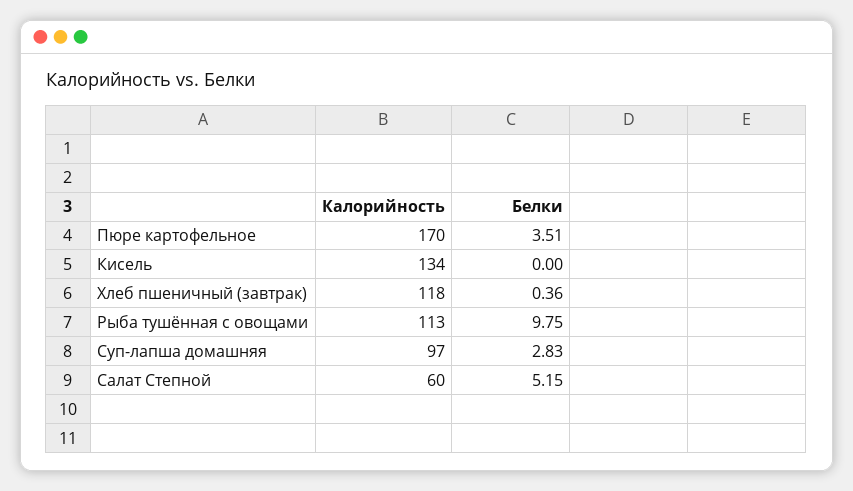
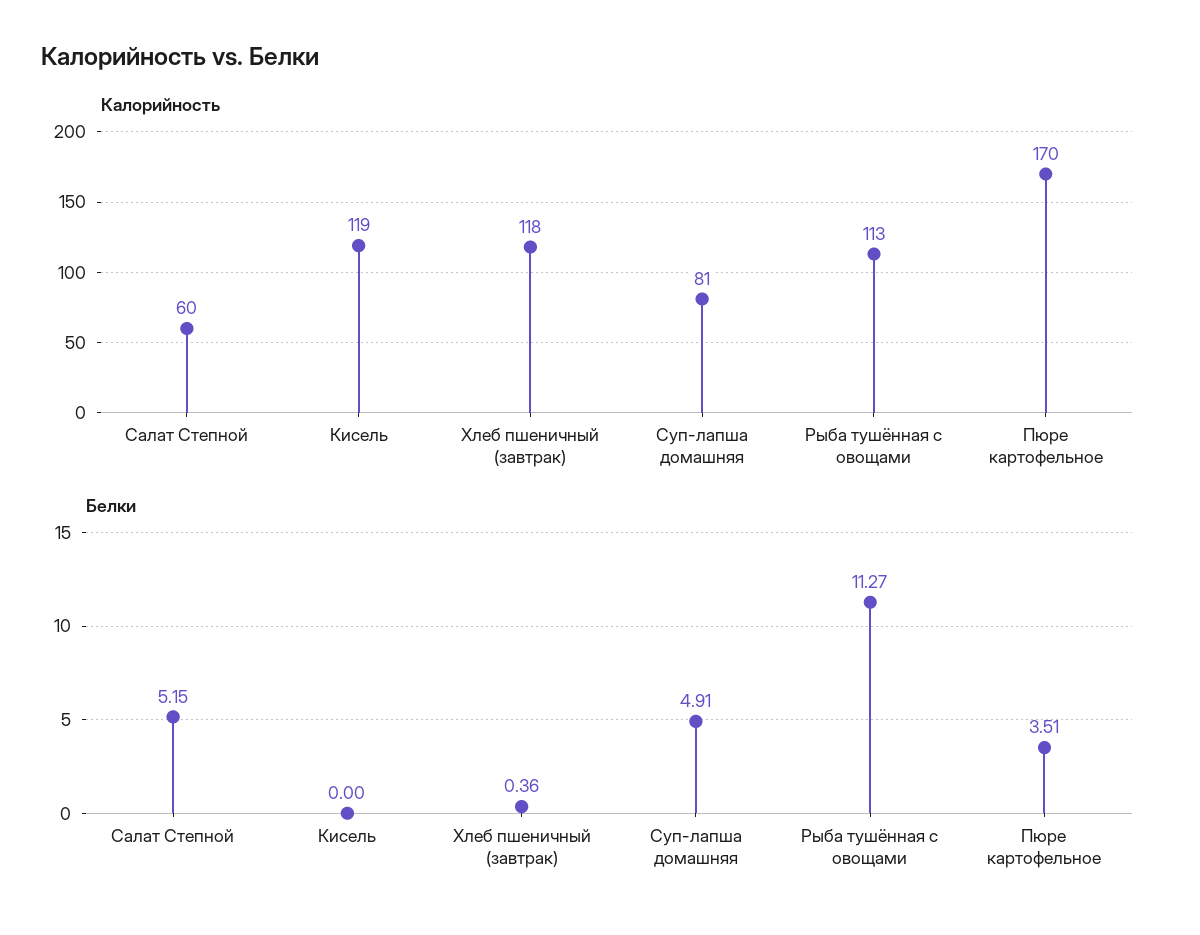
Калорийность, Кисель: 134 -> 119
Белки, Рыба тушённая с овощами: 9.75 -> 11.27
Калорийность, Суп-лапша домашняя: 97 -> 81
Белки, Суп-лапша домашняя: 2.83 -> 4.91

